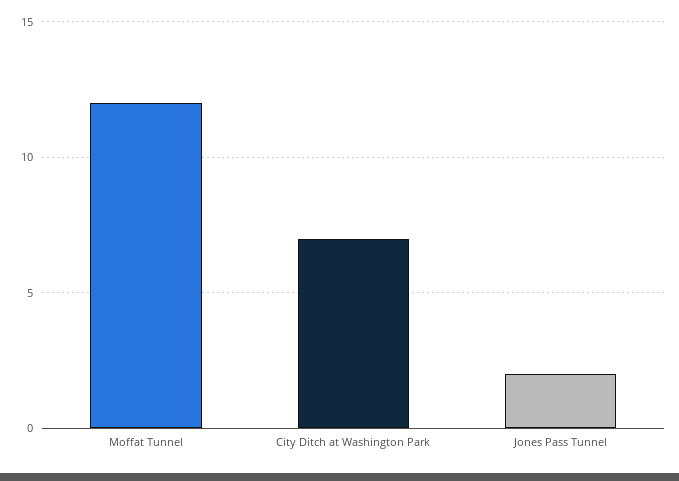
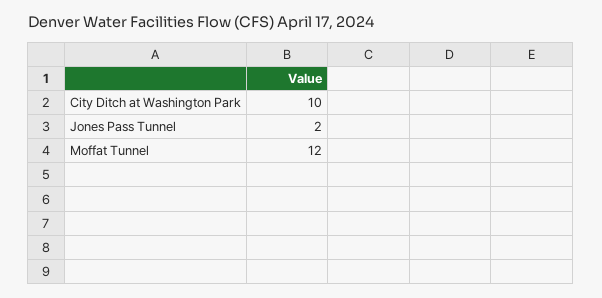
City Ditch at Washington Park: 7 -> 10

